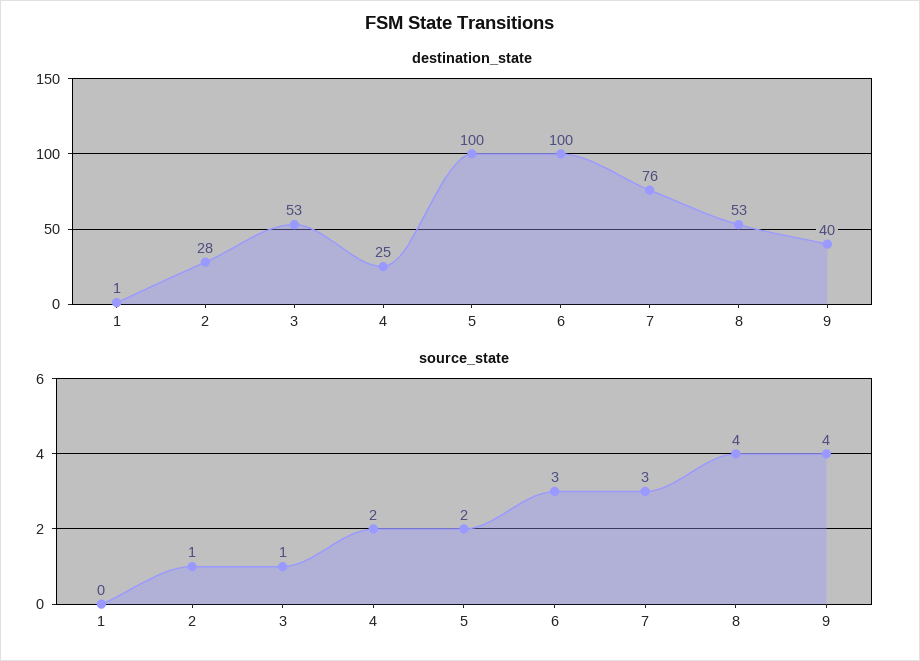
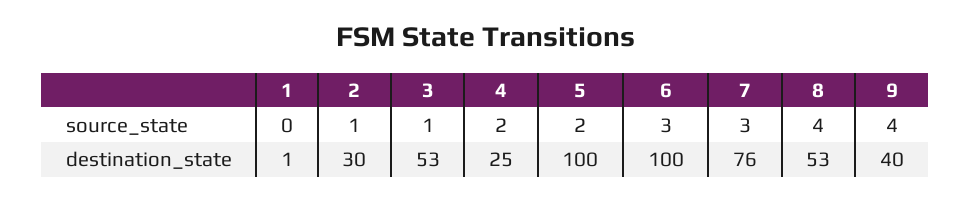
destination_state, 2: 28 -> 30

